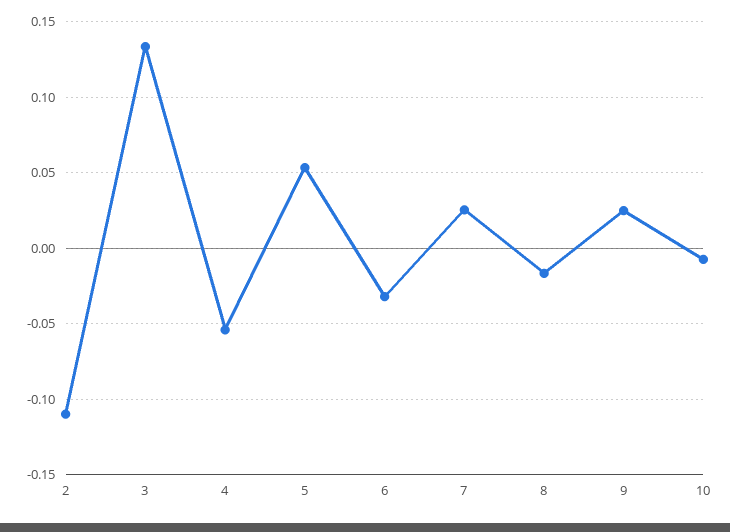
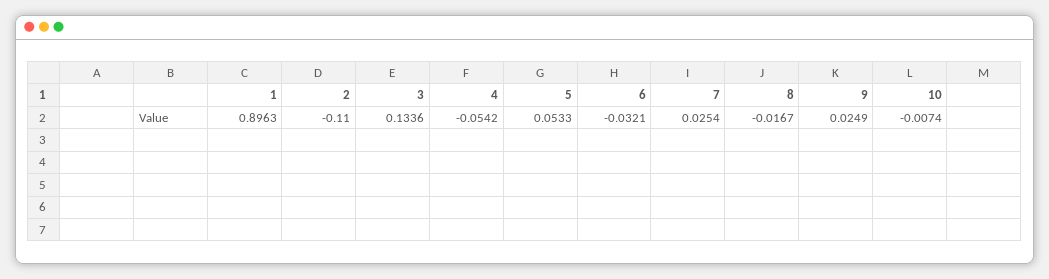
1: none -> 0.8963

